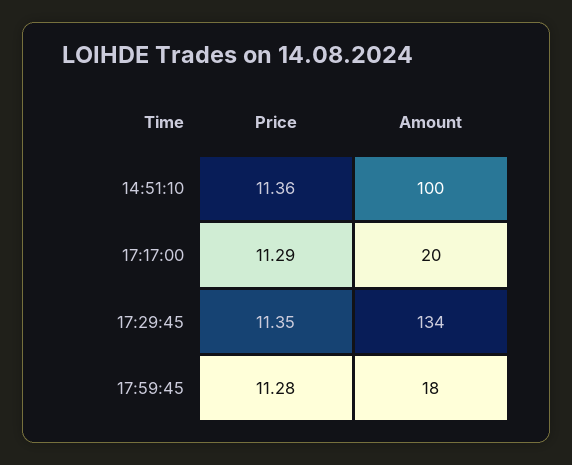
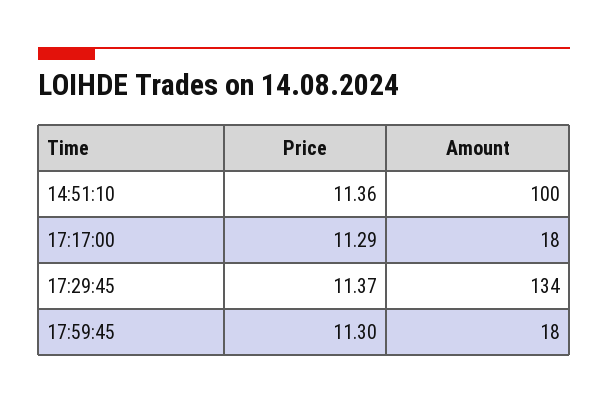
Amount, 17:17:00: 20 -> 18
Price, 17:29:45: 11.35 -> 11.37
Price, 17:59:45: 11.28 -> 11.3

